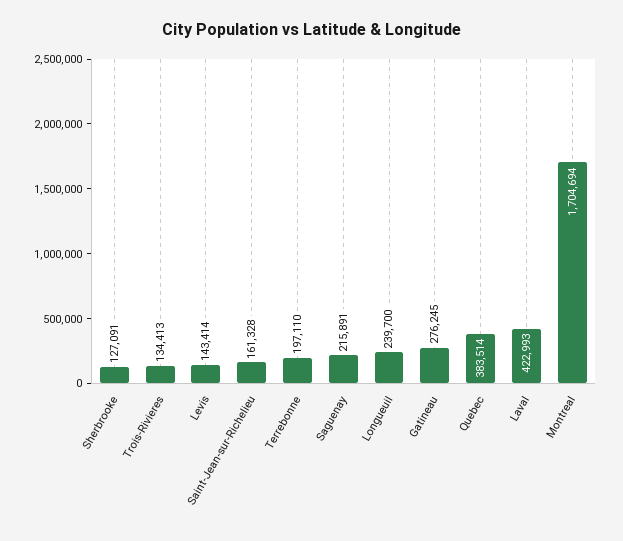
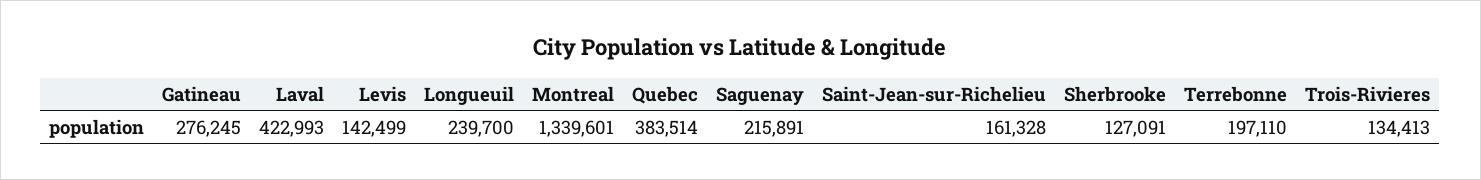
Levis: 143414 -> 142499
Montreal: 1704694 -> 1339601

